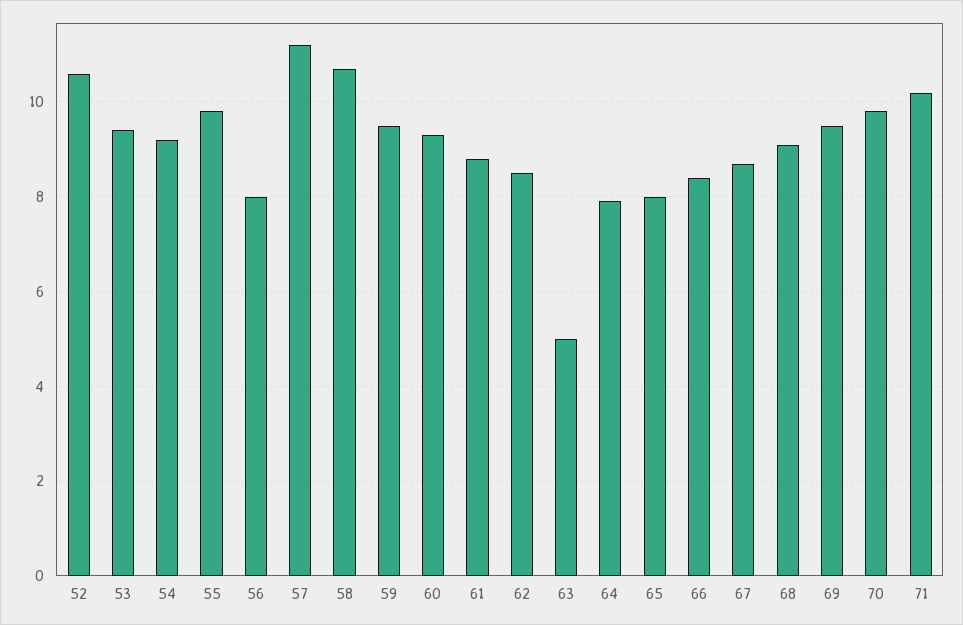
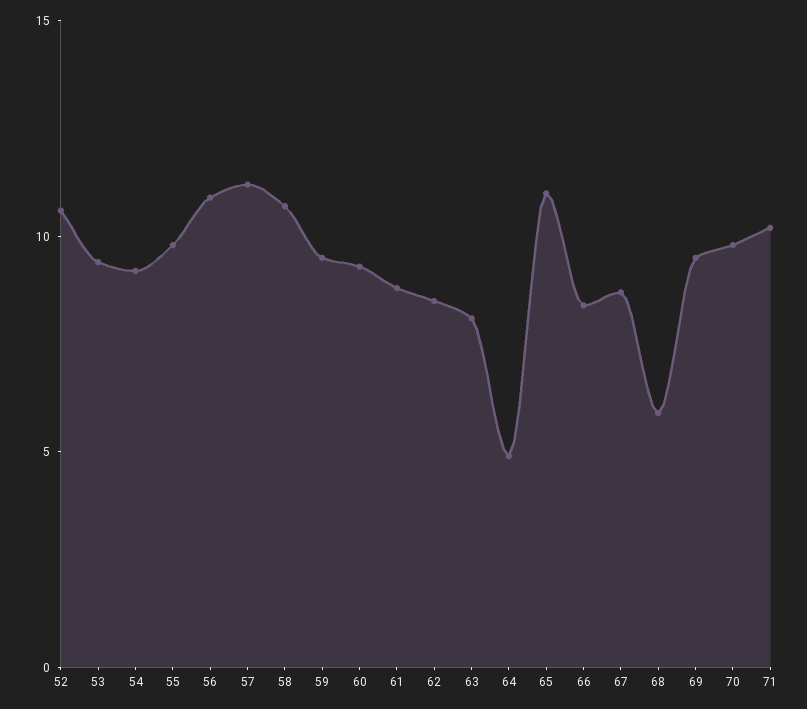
56: 8 -> 11
63: 5 -> 8
64: 8 -> 5
65: 8 -> 11
68: 9 -> 6

